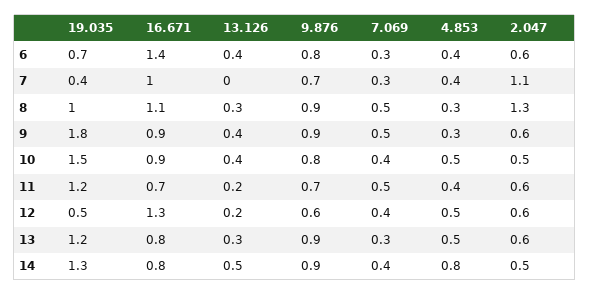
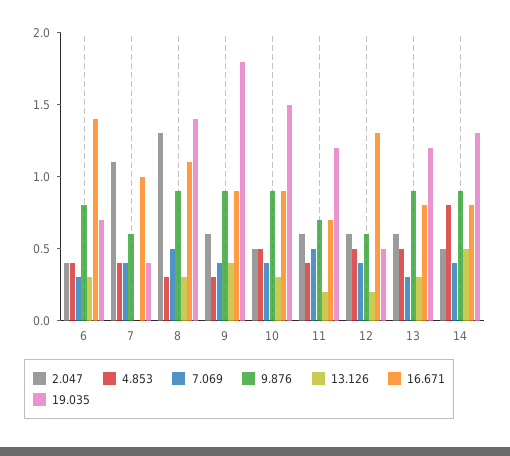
13.126, 6: 0.4 -> 0.3
2.047, 6: 0.6 -> 0.4
9.876, 7: 0.7 -> 0.6
7.069, 7: 0.3 -> 0.4
19.035, 8: 1 -> 1.4
7.069, 9: 0.5 -> 0.4
13.126, 10: 0.4 -> 0.3
9.876, 10: 0.8 -> 0.9

